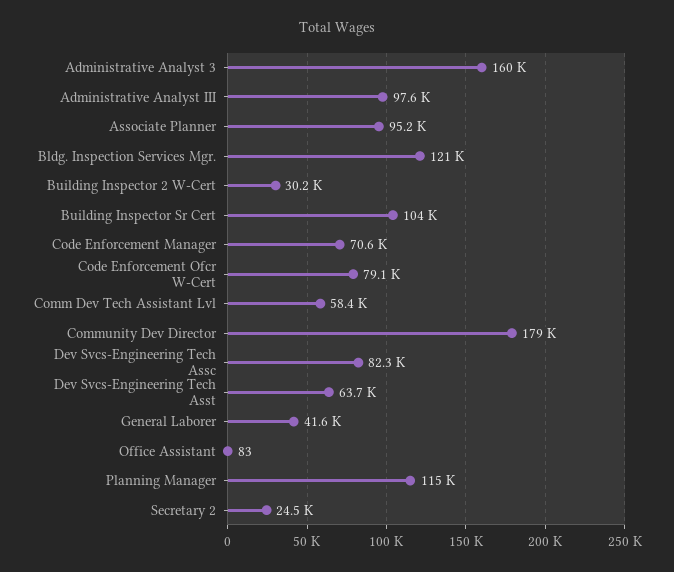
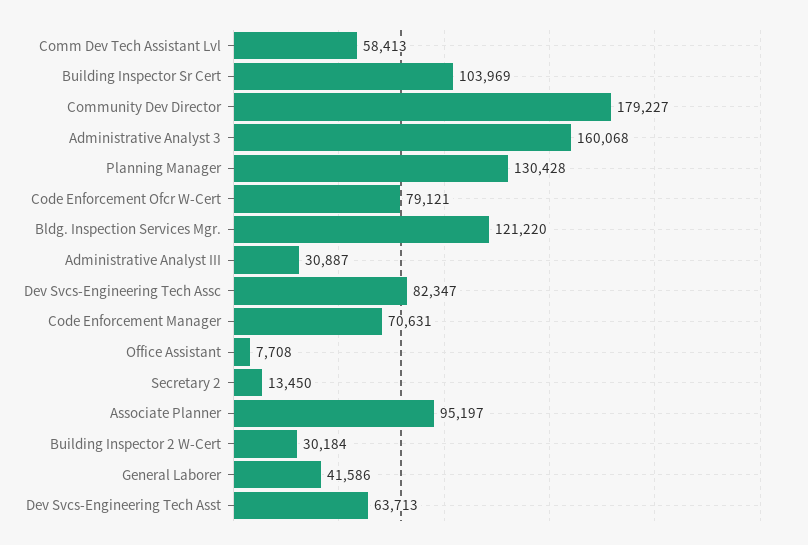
Administrative Analyst III: 97600 -> 30887
Office Assistant: 83 -> 7708
Planning Manager: 115000 -> 130428
Secretary 2: 24500 -> 13450

